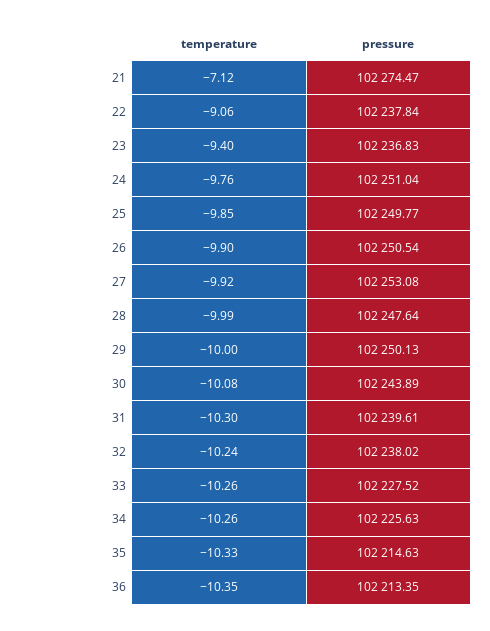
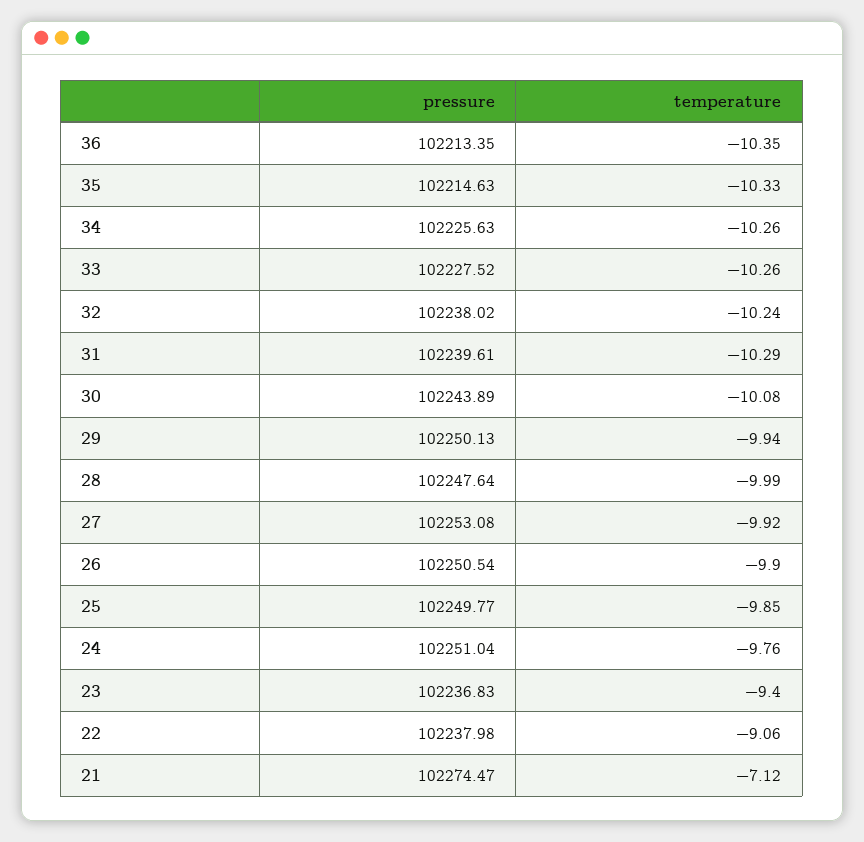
pressure, 22: 102237.84 -> 102237.98
temperature, 29: -10 -> -9.94
temperature, 31: -10.3 -> -10.29

